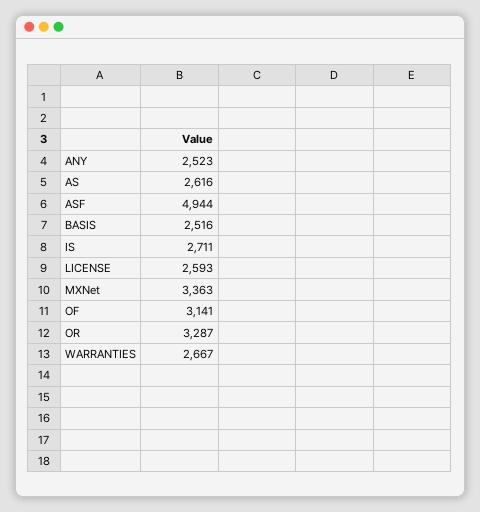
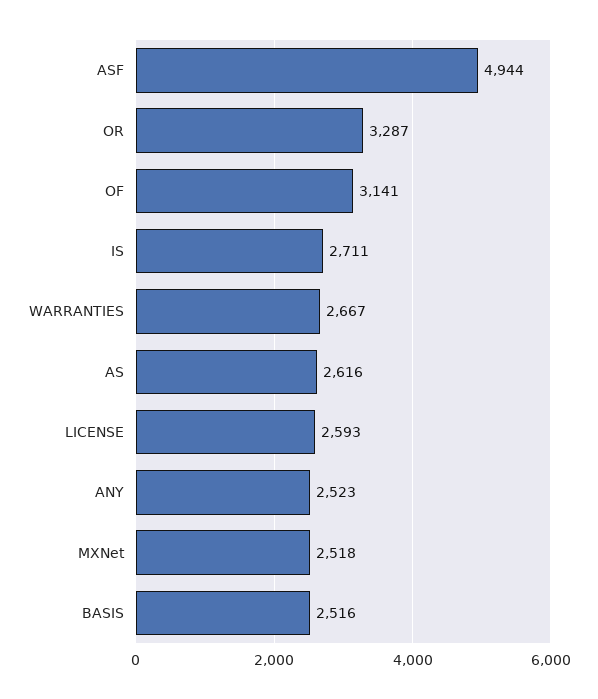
MXNet: 3363 -> 2518

